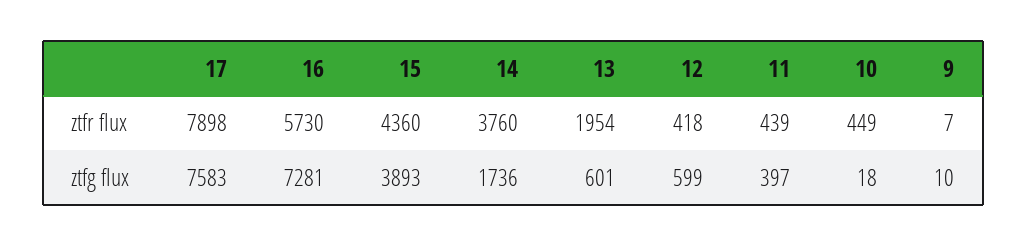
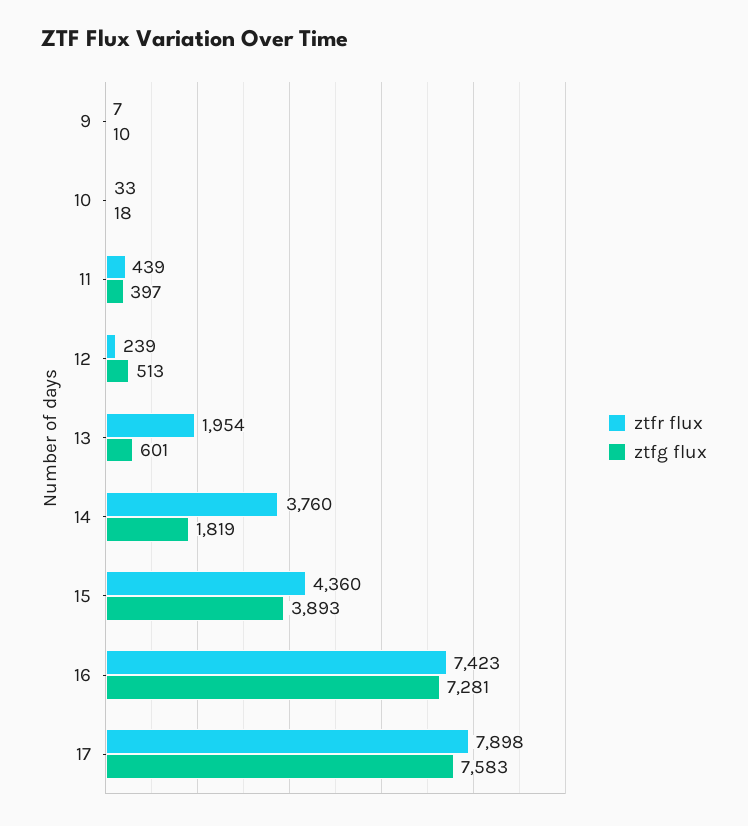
ztfr flux, 16: 5730 -> 7423
ztfr flux, 12: 418 -> 239
ztfr flux, 10: 449 -> 33
ztfg flux, 14: 1736 -> 1819
ztfg flux, 12: 599 -> 513

